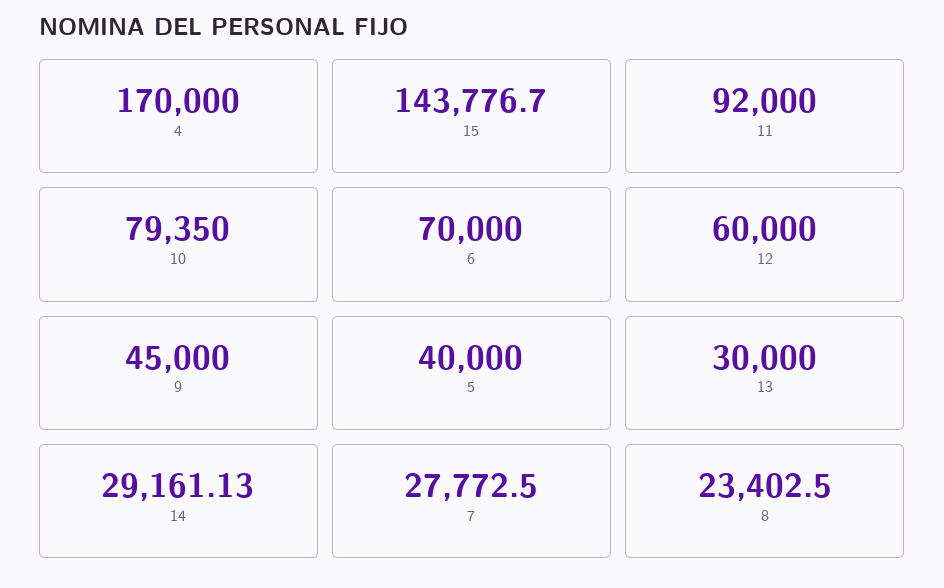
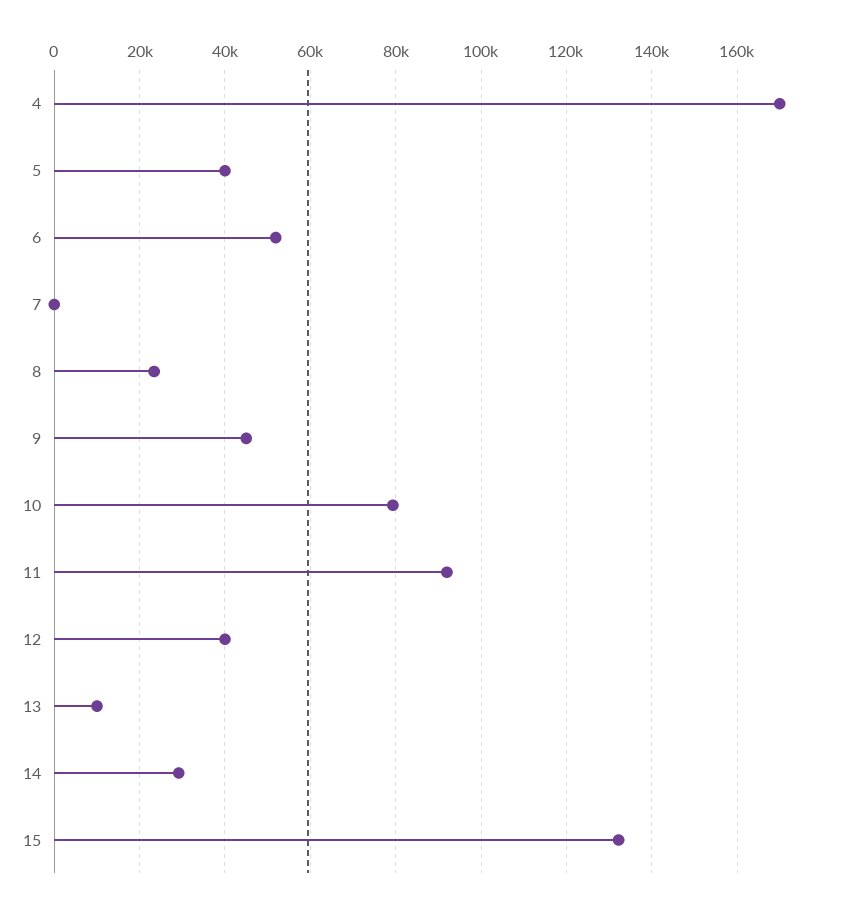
15: 143776.7 -> 132000
6: 70000 -> 52000
12: 60000 -> 40000
13: 30000 -> 10000
7: 27772.5 -> 0

